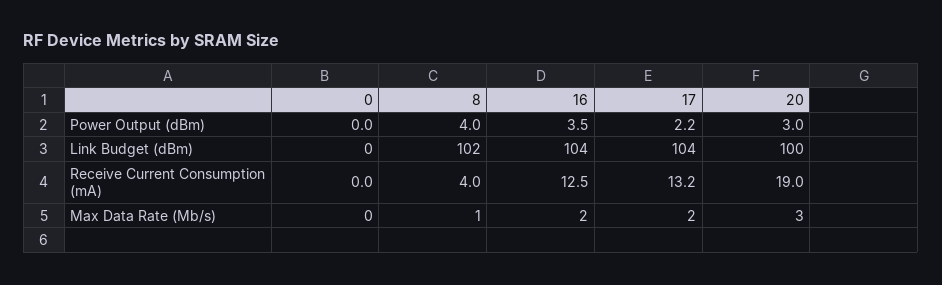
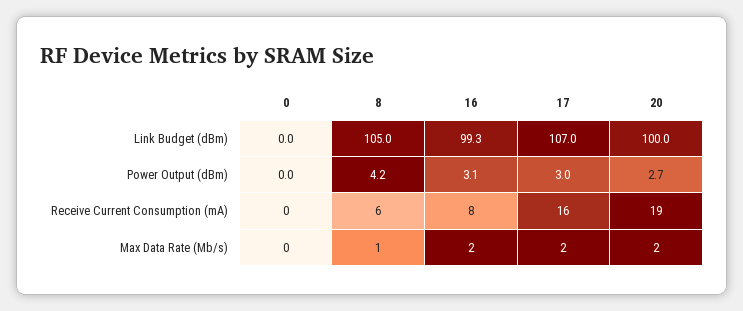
8, Power Output (dBm): 4 -> 4.2
16, Power Output (dBm): 3.5 -> 3.1
17, Power Output (dBm): 2.2 -> 3
20, Power Output (dBm): 3 -> 2.7
8, Link Budget (dBm): 102 -> 105
16, Link Budget (dBm): 104 -> 99.3
17, Link Budget (dBm): 104 -> 107
8, Receive Current Consumption (mA): 4 -> 6
16, Receive Current Consumption (mA): 12.5 -> 8
17, Receive Current Consumption (mA): 13.2 -> 16
20, Max Data Rate (Mb/s): 3 -> 2

